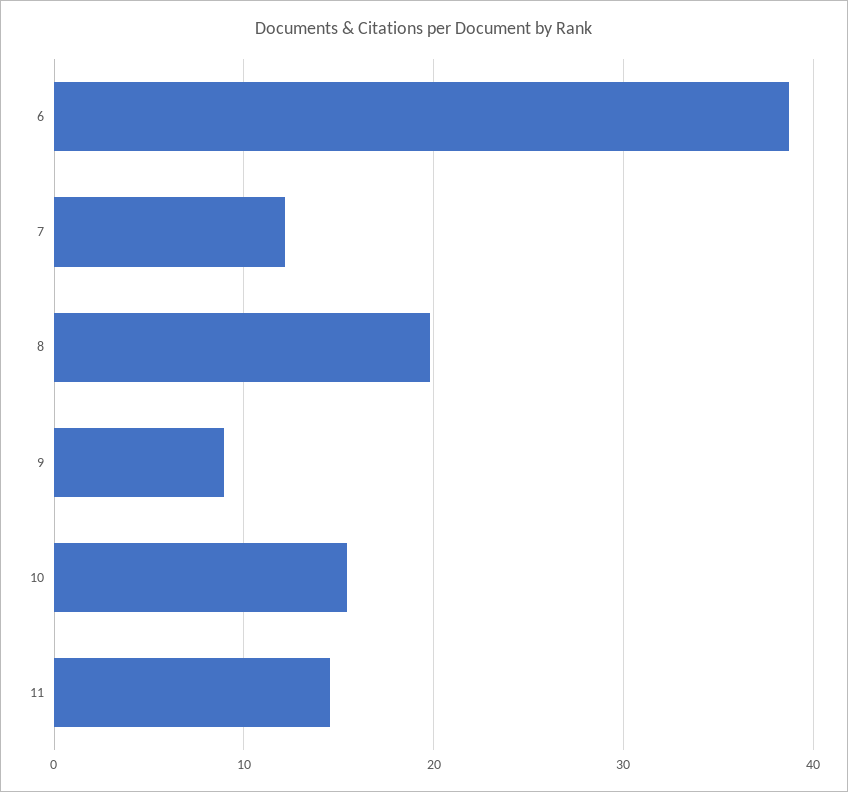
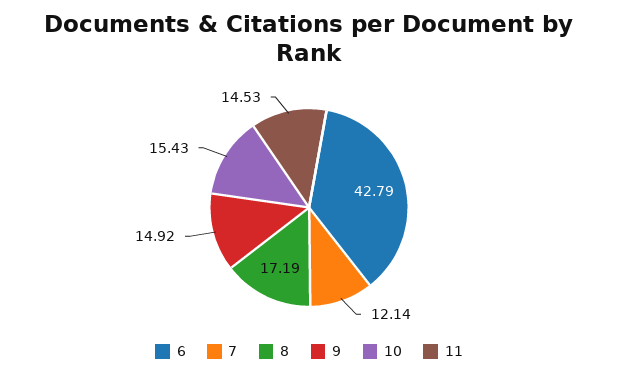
6: 39 -> 42.79
8: 20 -> 17.19
9: 9 -> 14.92

